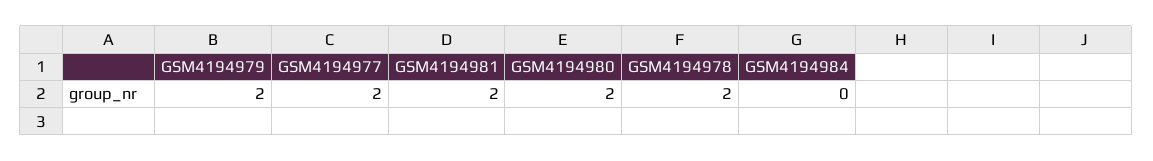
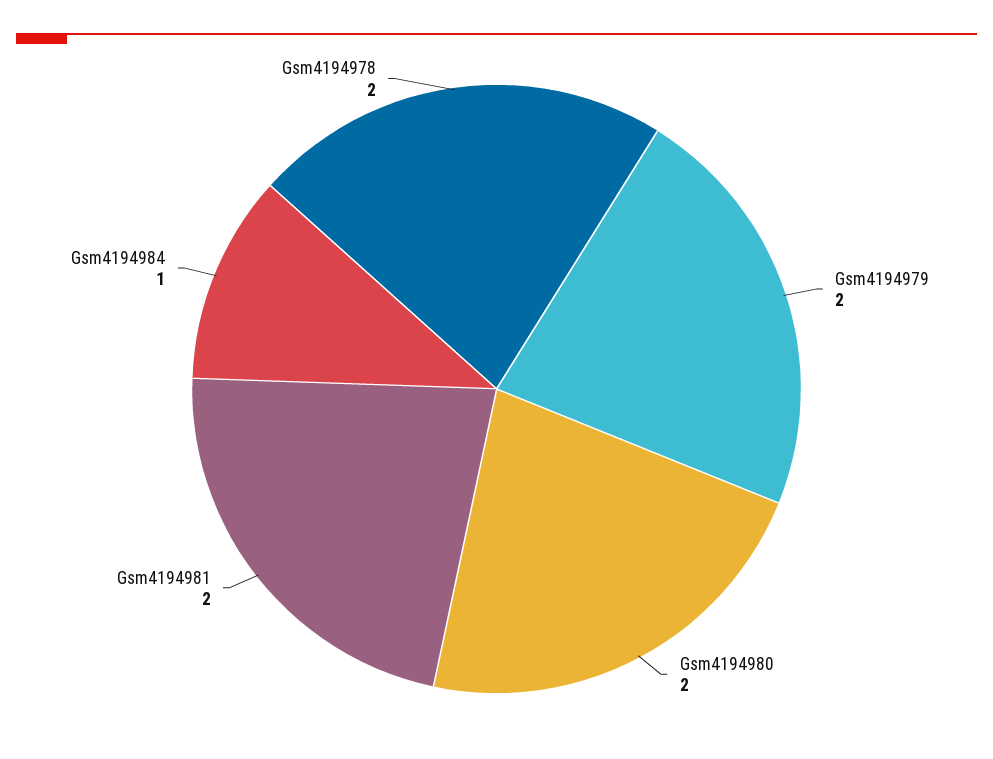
GSM4194977: 2 -> none
GSM4194984: 0 -> 1

